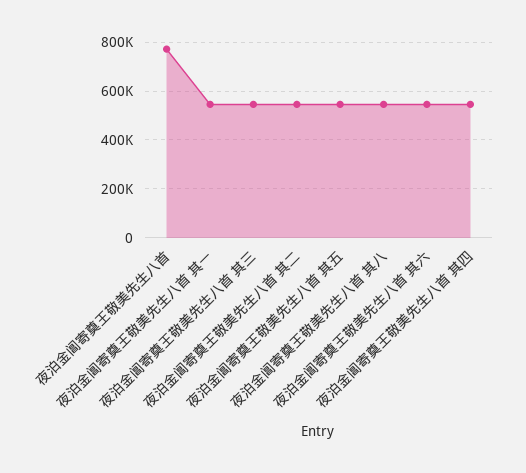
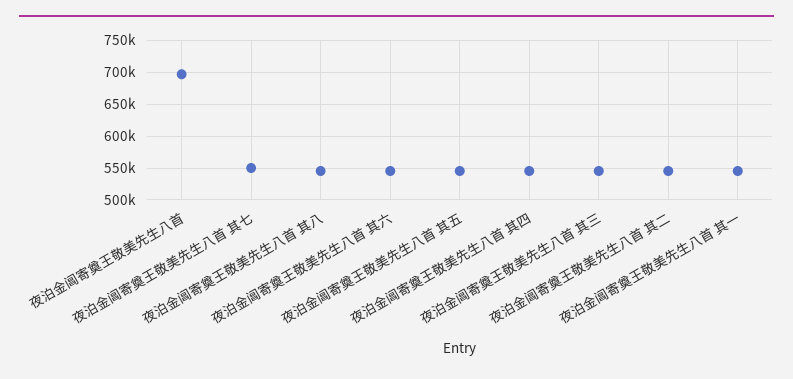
夜泊金阊寄奠王敬美先生八首: 775000 -> 700000
夜泊金阊寄奠王敬美先生八首 其七: none -> 550000

